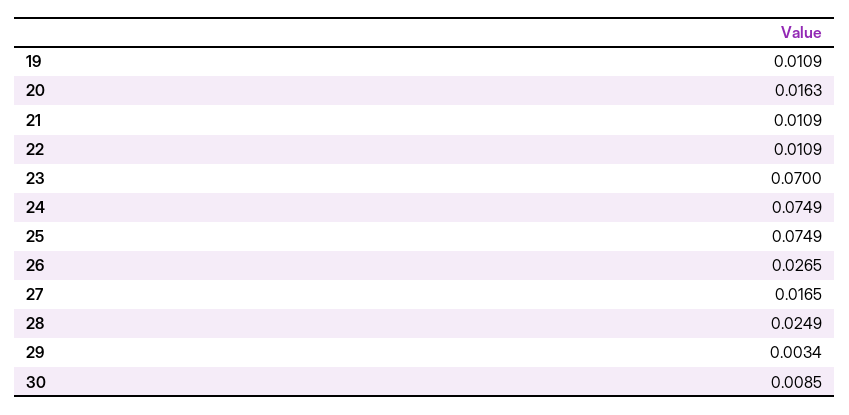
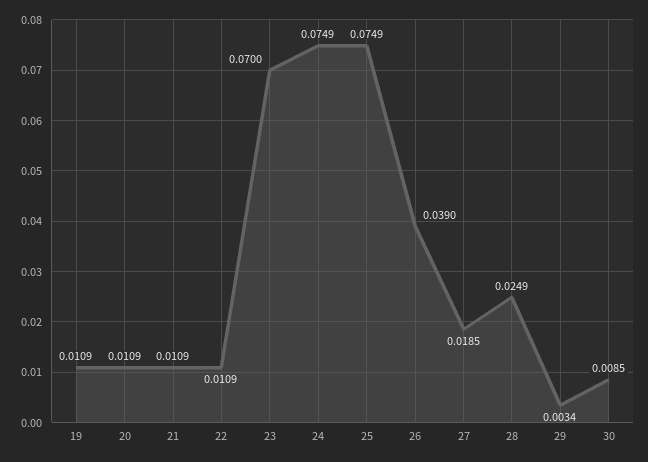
20: 0.0163 -> 0.0109
26: 0.0265 -> 0.039
27: 0.0165 -> 0.0185

